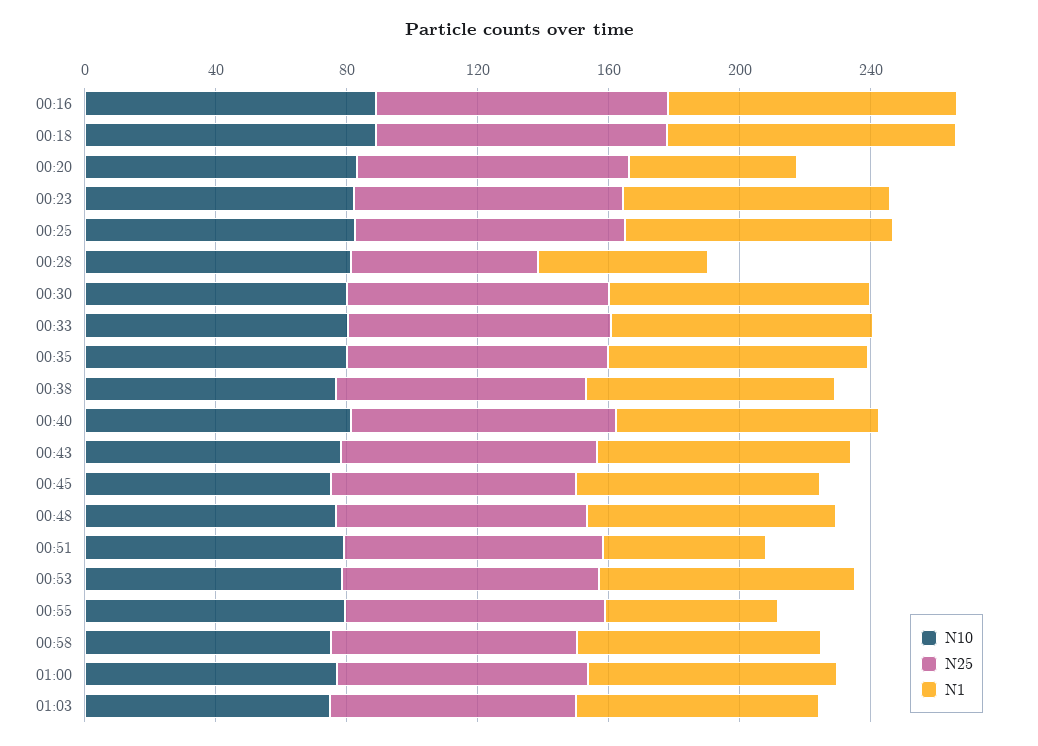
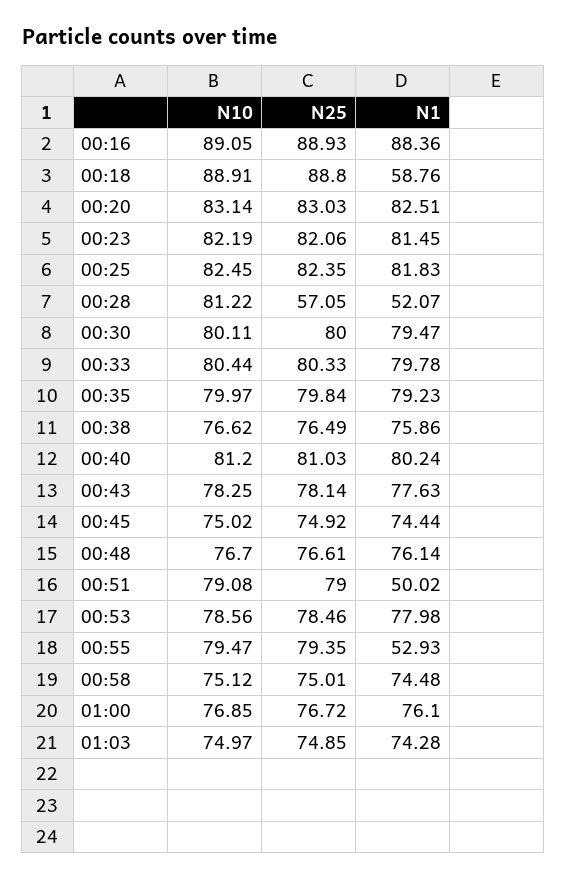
N1, 00:18: 90 -> 58.76
N1, 00:20: 50 -> 82.51

